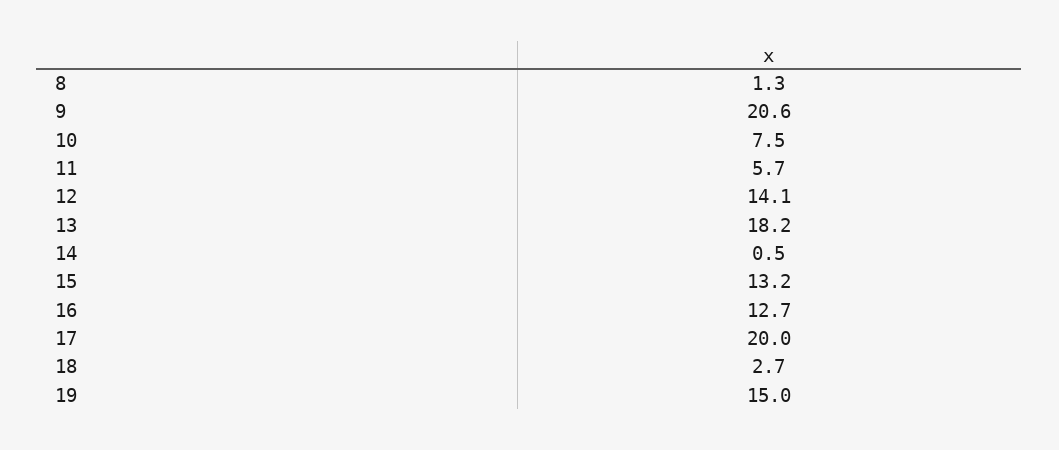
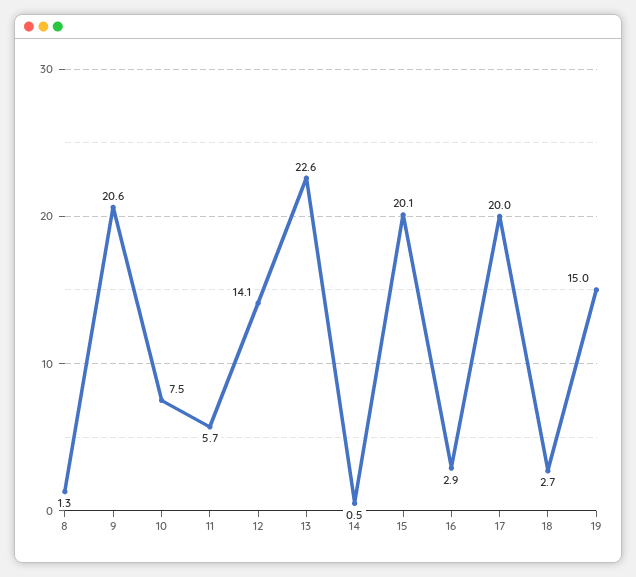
13: 18.2 -> 22.6
15: 13.2 -> 20.1
16: 12.7 -> 2.9

